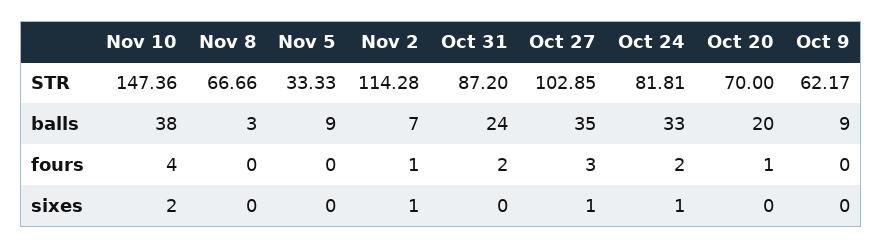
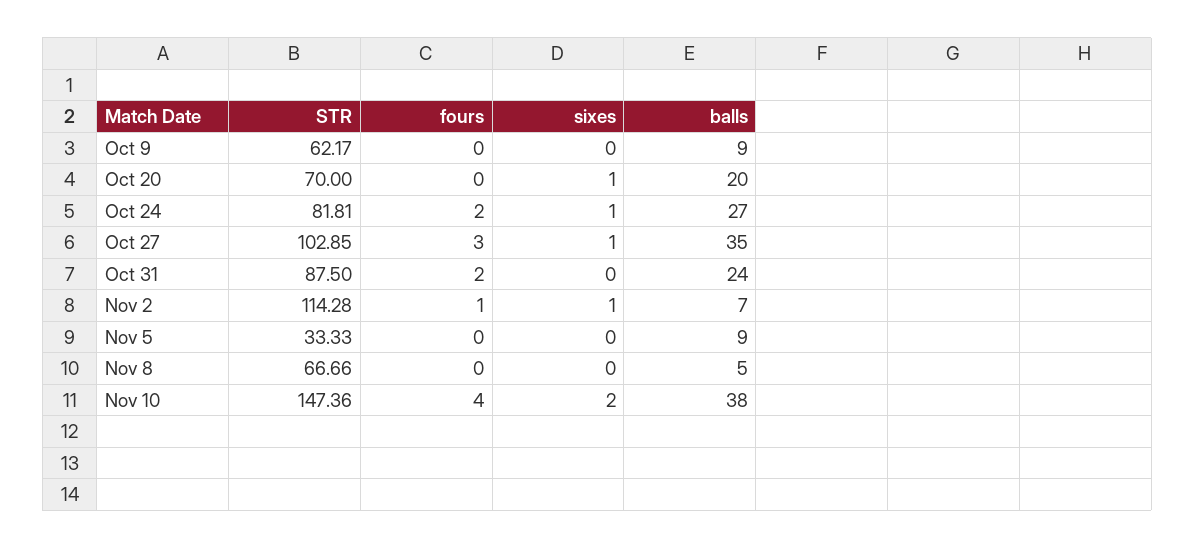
Oct 31, STR: 87.2 -> 87.5
Nov 8, balls: 3 -> 5
Oct 24, balls: 33 -> 27
Oct 20, fours: 1 -> 0
Oct 20, sixes: 0 -> 1

